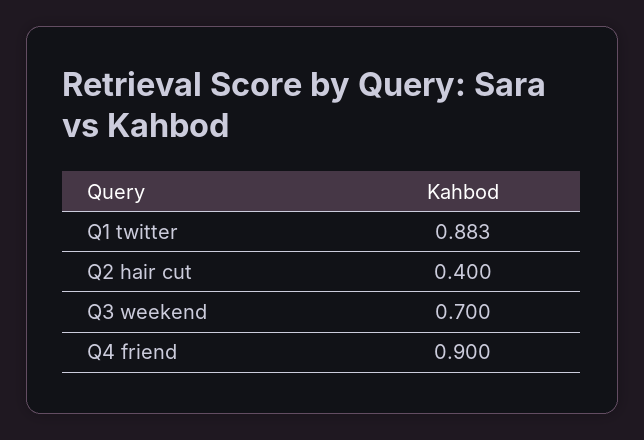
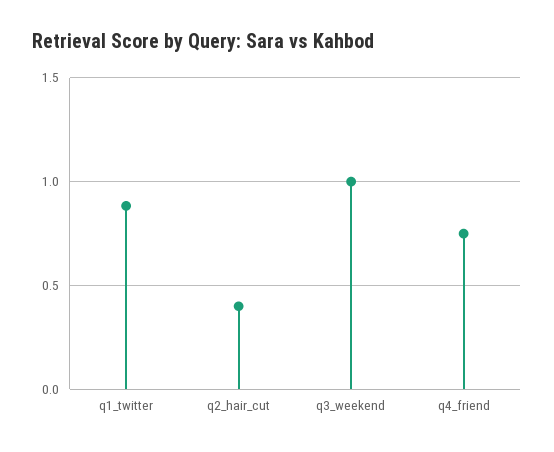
Q3 weekend: 0.7 -> 1
Q4 friend: 0.9 -> 0.75

